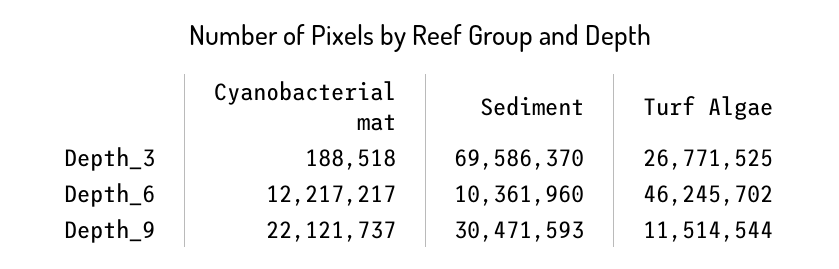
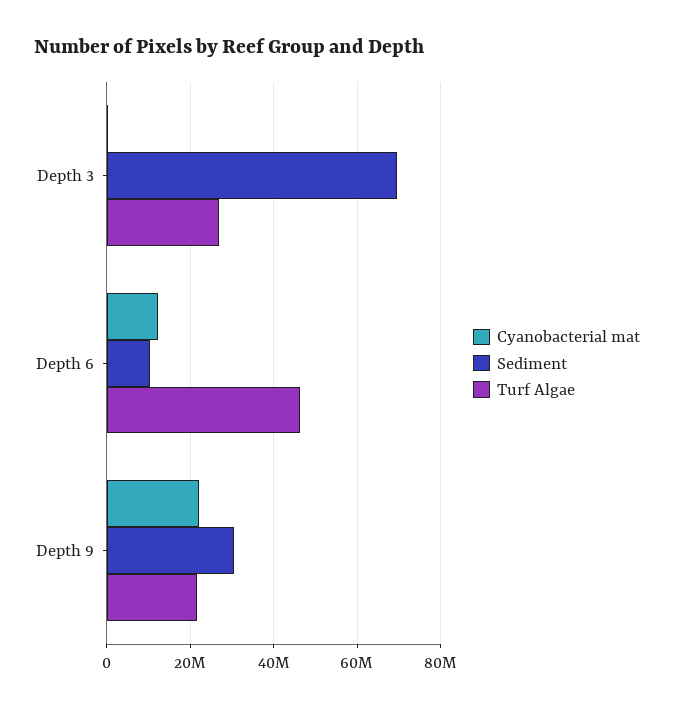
Turf Algae, Depth_9: 11514544 -> 22000000

